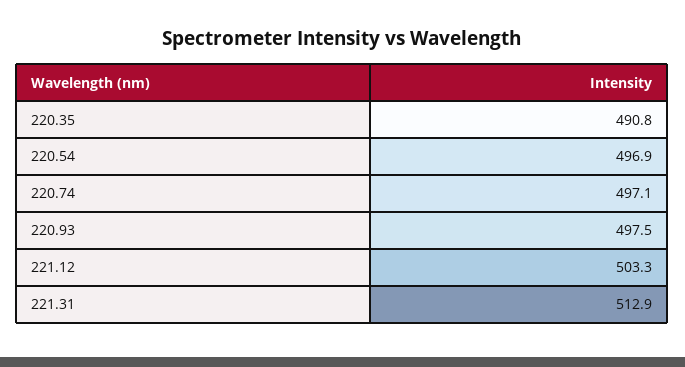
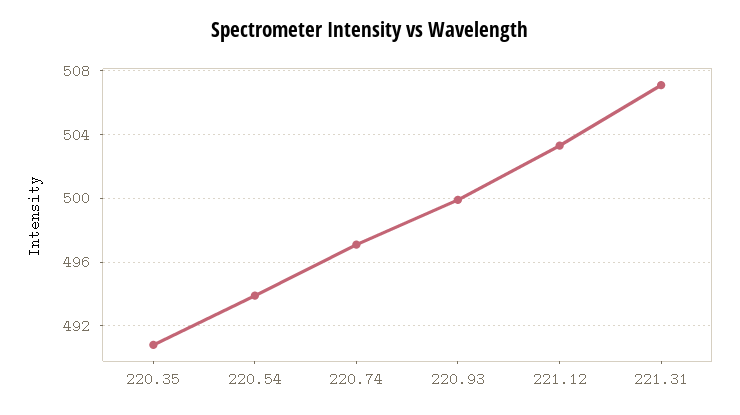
220.54: 496.9 -> 494
220.93: 497.5 -> 500
221.31: 512.9 -> 507

